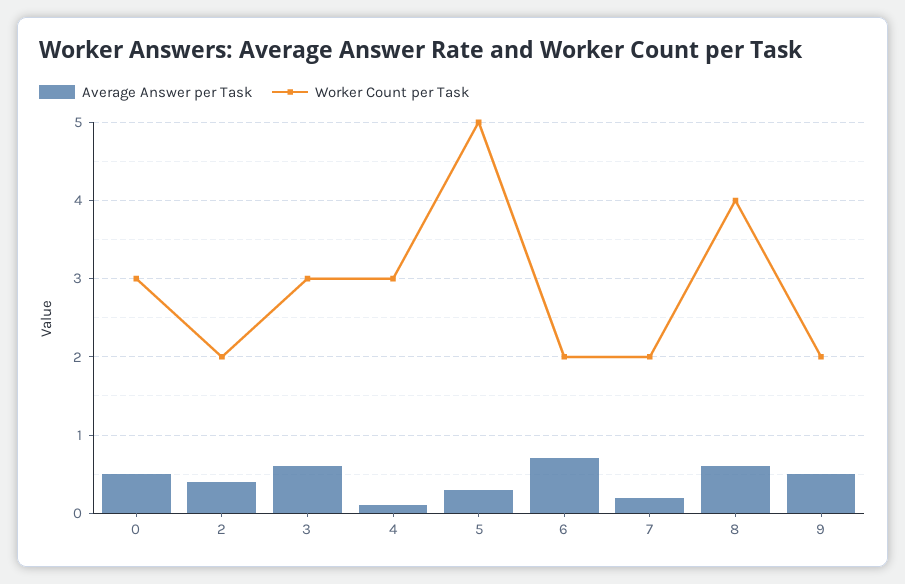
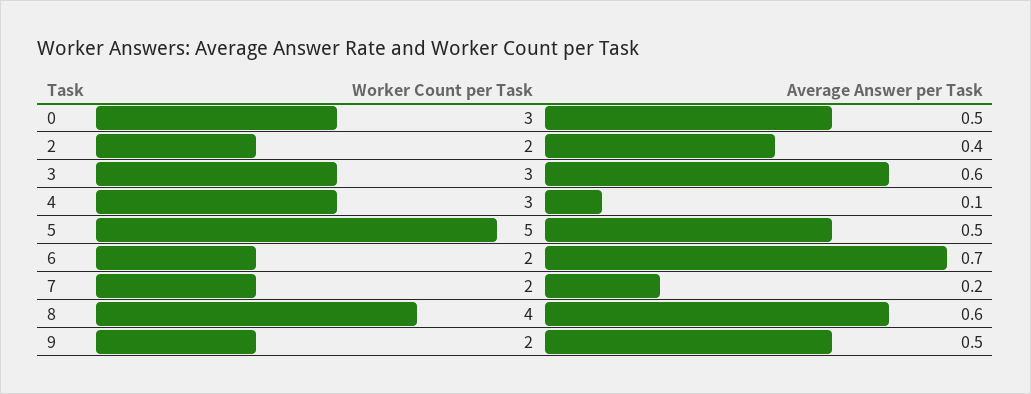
Average Answer per Task, 5: 0.3 -> 0.5

